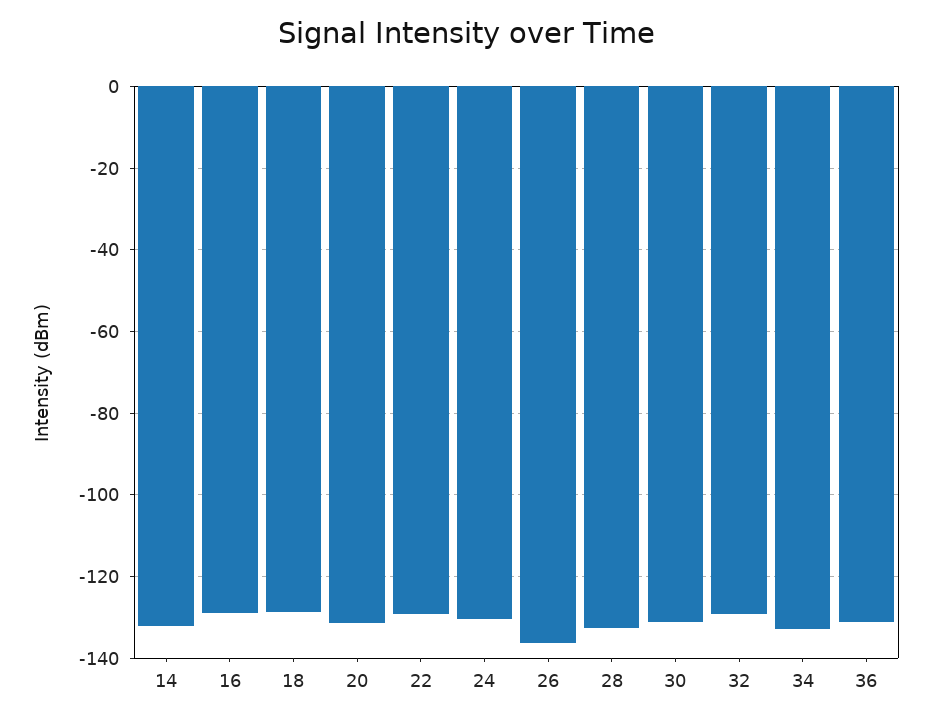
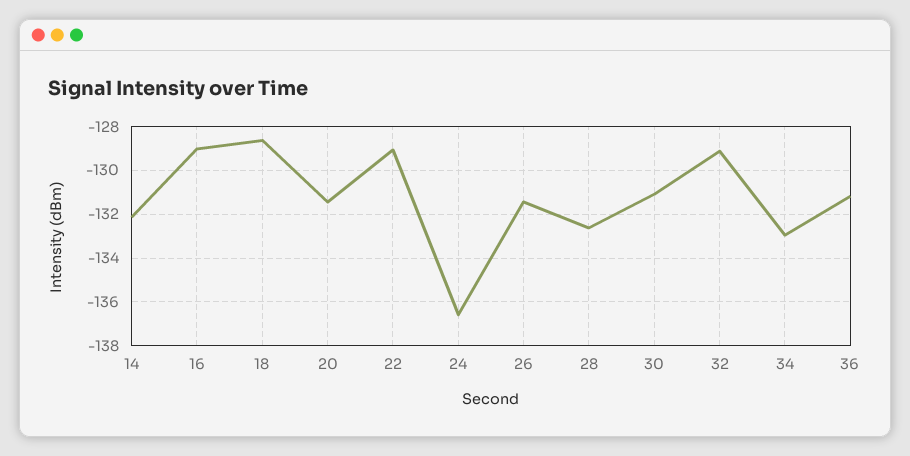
24: -130 -> -136.5
26: -136 -> -131.5

